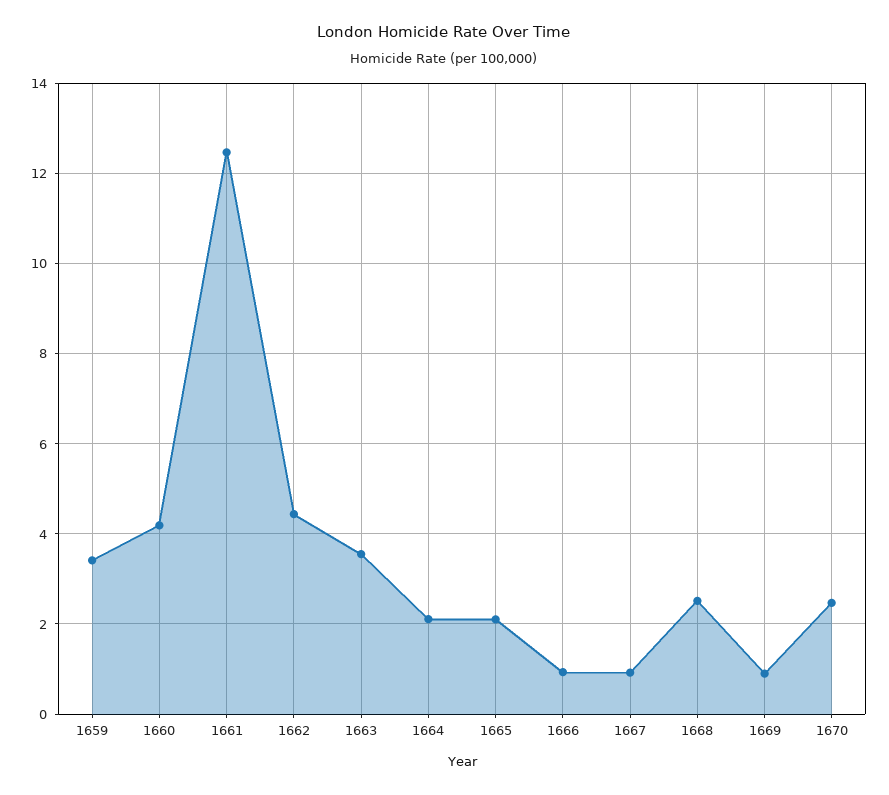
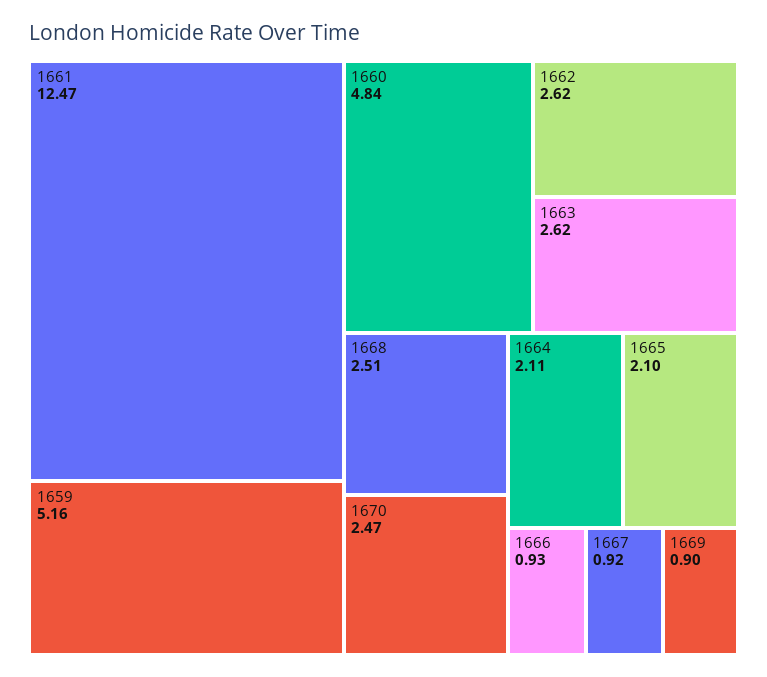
1659: 3.4 -> 5.16
1660: 4.2 -> 4.84
1662: 4.4 -> 2.62
1663: 3.6 -> 2.62

